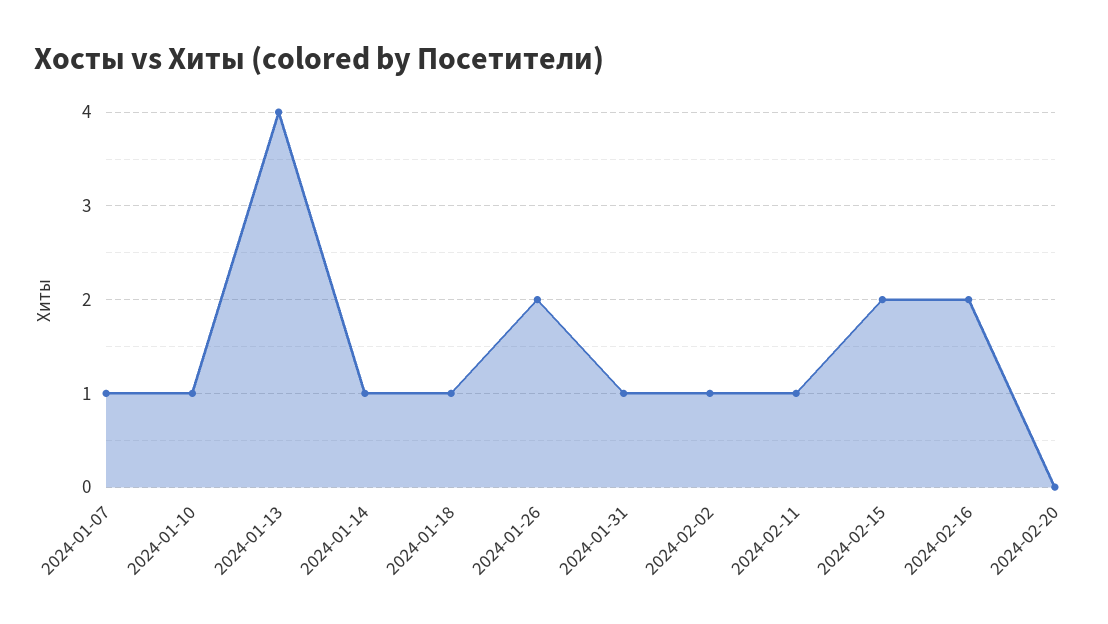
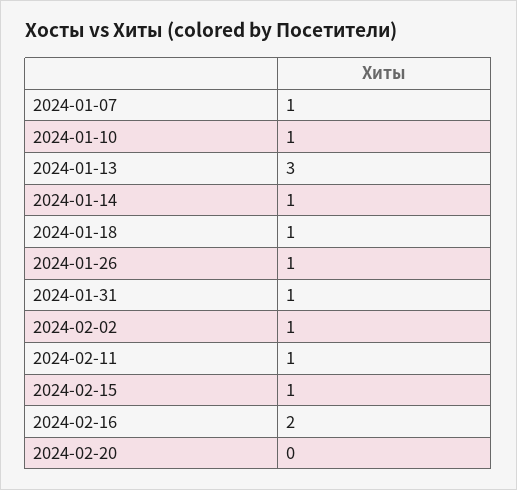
2024-01-13: 4 -> 3
2024-01-26: 2 -> 1
2024-02-15: 2 -> 1

